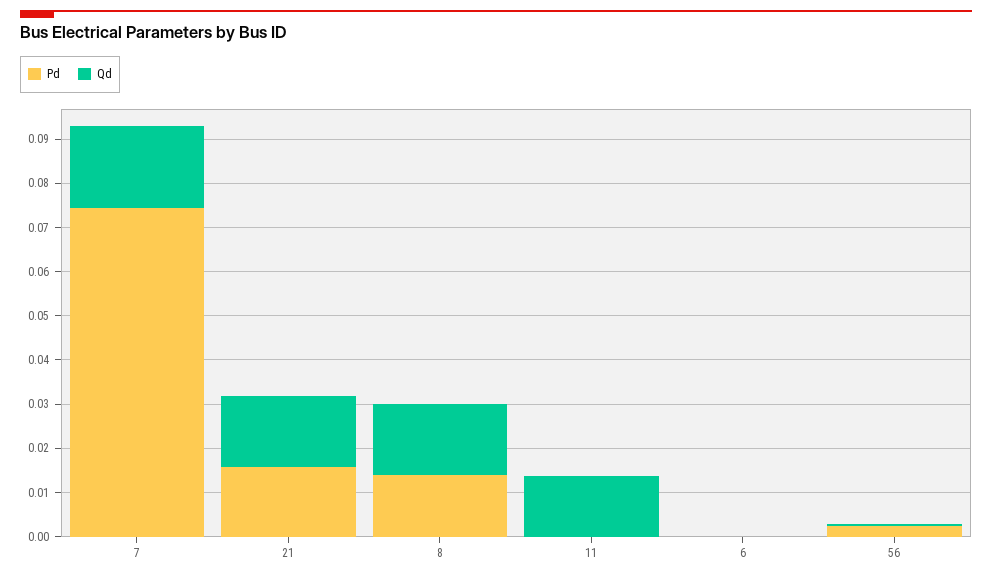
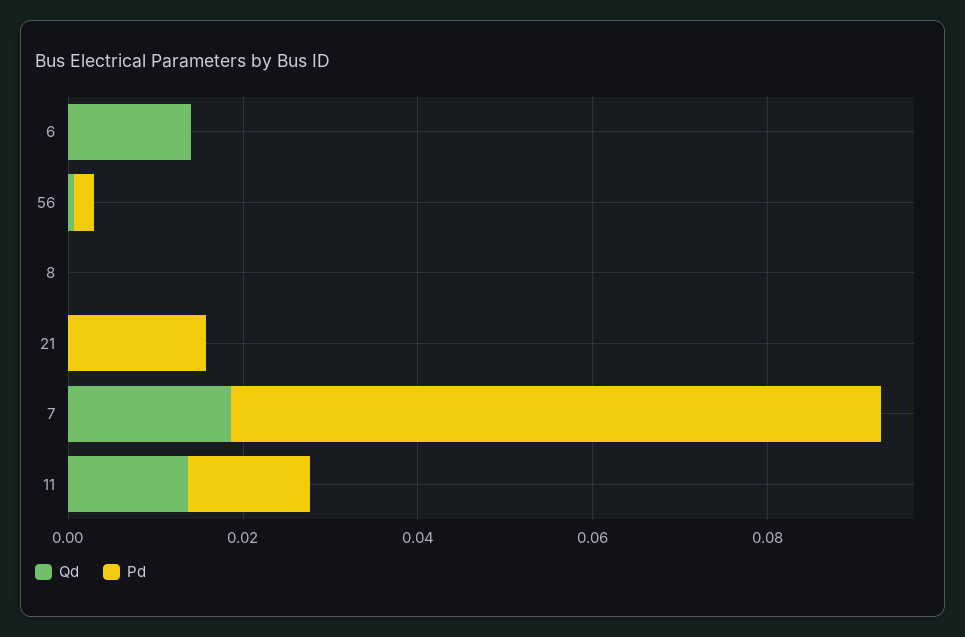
Qd, 21: 0.016 -> 0
Pd, 8: 0.014 -> 0
Qd, 8: 0.016 -> 0
Pd, 11: 0 -> 0.015
Qd, 6: 0 -> 0.015

